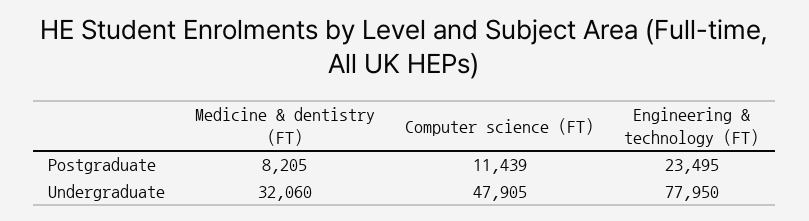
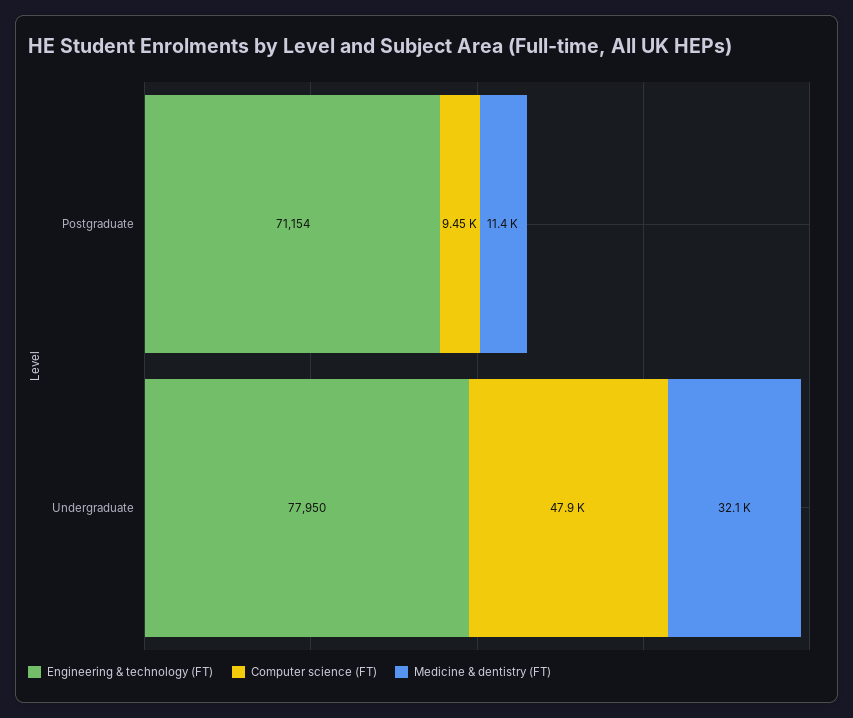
Medicine & dentistry (FT), Postgraduate: 8205 -> 11400
Computer science (FT), Postgraduate: 11439 -> 9450
Engineering & technology (FT), Postgraduate: 23495 -> 71154

